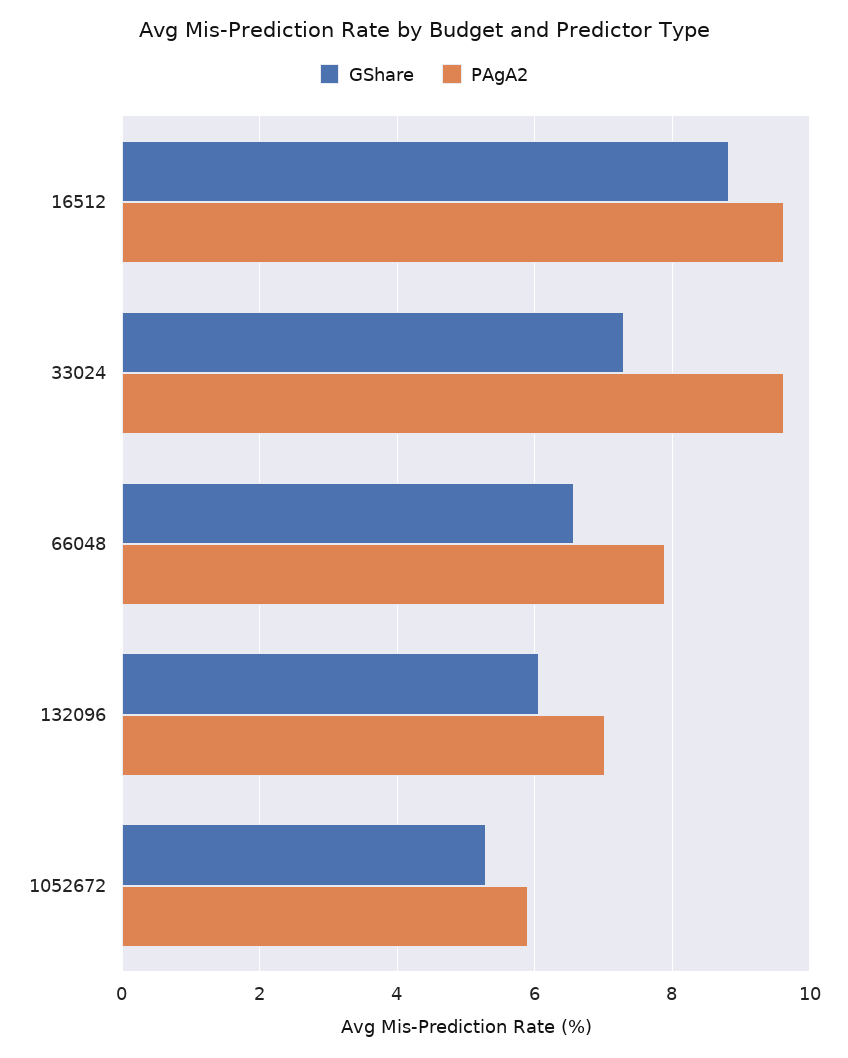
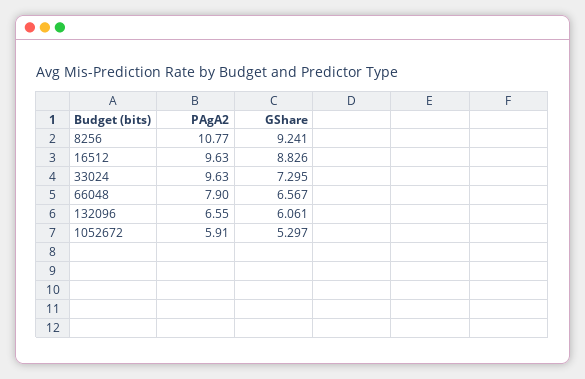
PAgA2, 132096: 7 -> 6.55
PAgA2, 8256: none -> 10.77
GShare, 8256: none -> 9.241

